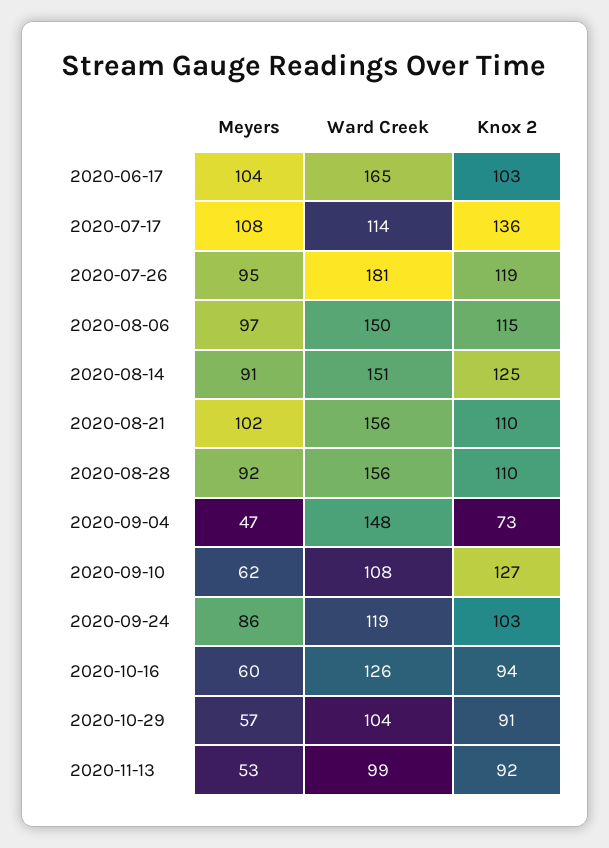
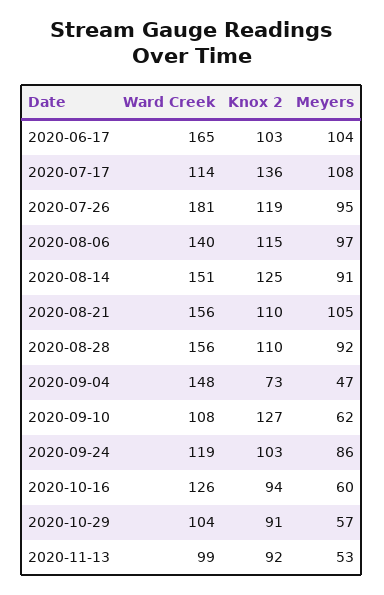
Ward Creek, 2020-08-06: 150 -> 140
Meyers, 2020-08-21: 102 -> 105

